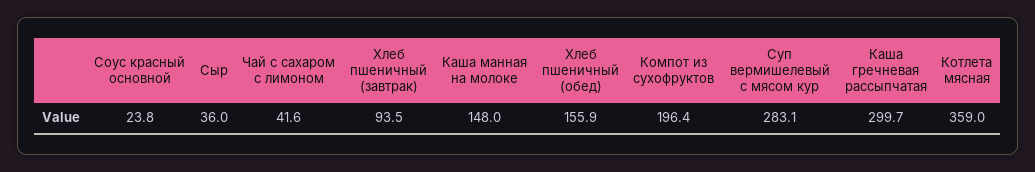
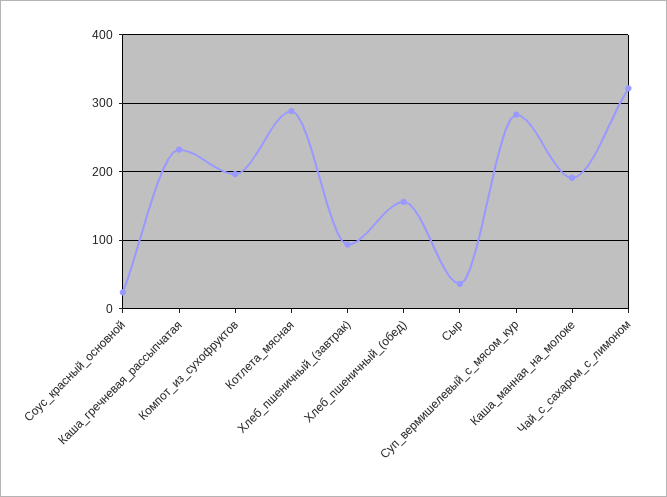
Чай с сахаром с лимоном: 41.6 -> 320
Каша манная на молоке: 148 -> 190
Каша гречневая рассыпчатая: 299.7 -> 230
Котлета мясная: 359 -> 290

